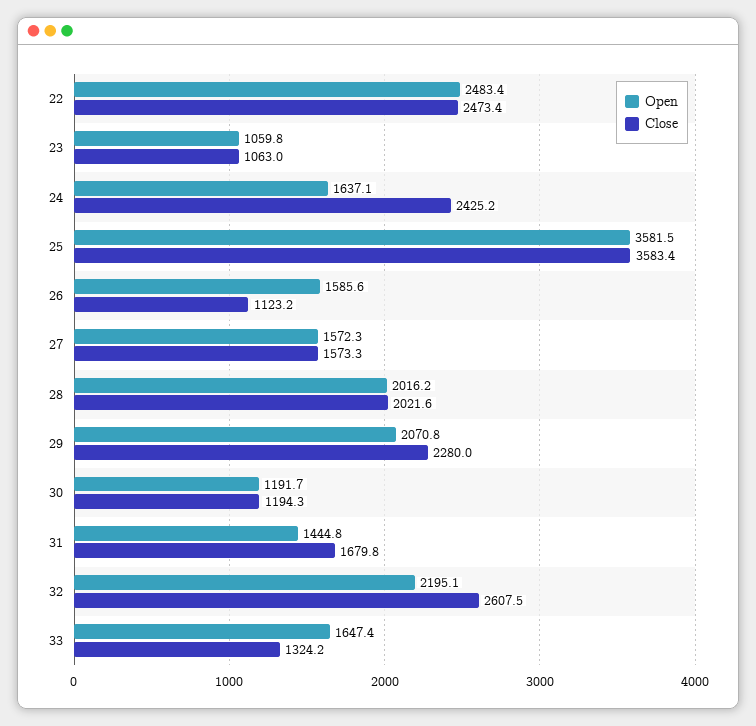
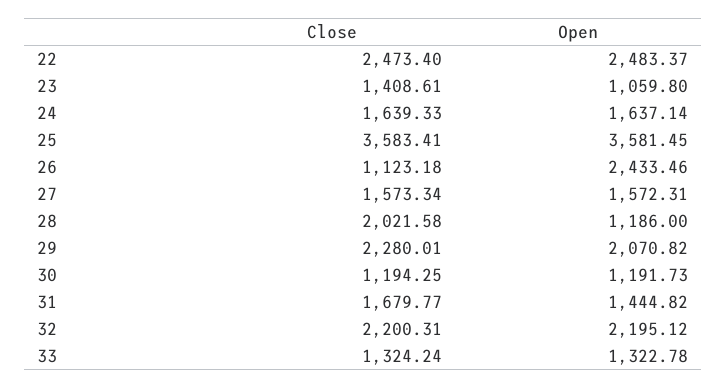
Close, 23: 1063 -> 1408.61
Close, 24: 2425.2 -> 1639.33
Open, 26: 1585.6 -> 2433.46
Open, 28: 2016.2 -> 1186
Close, 32: 2607.5 -> 2200.31
Open, 33: 1647.4 -> 1322.78

